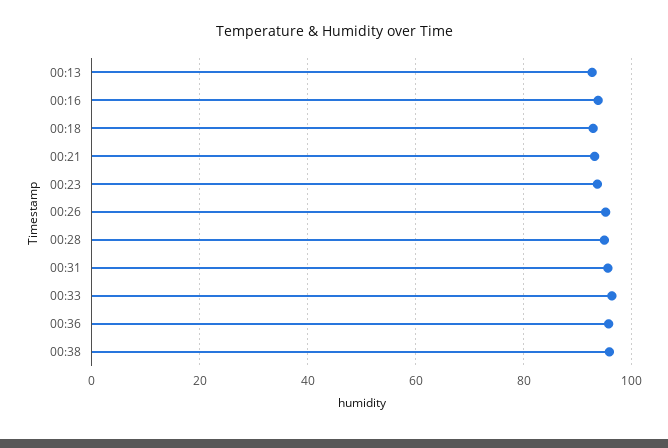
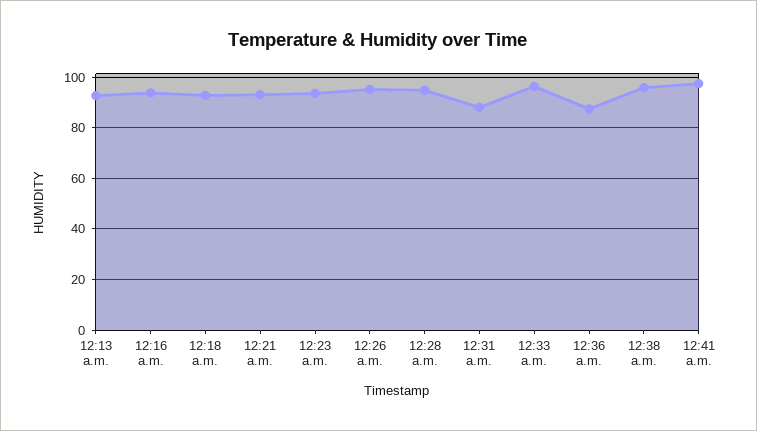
00:31: 96 -> 87.5
00:36: 96 -> 87.5
12:41 a.m.: none -> 97.5

